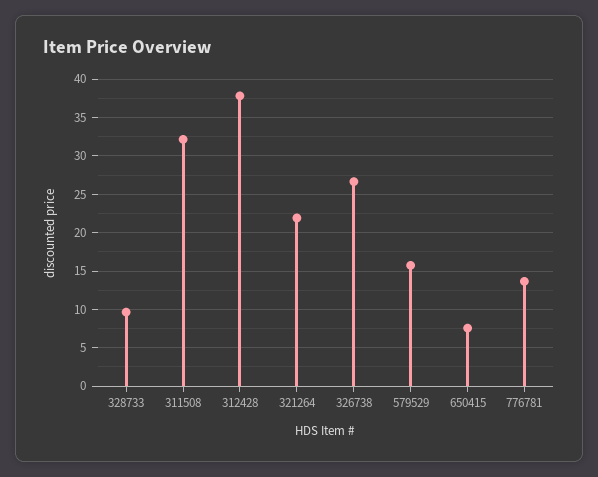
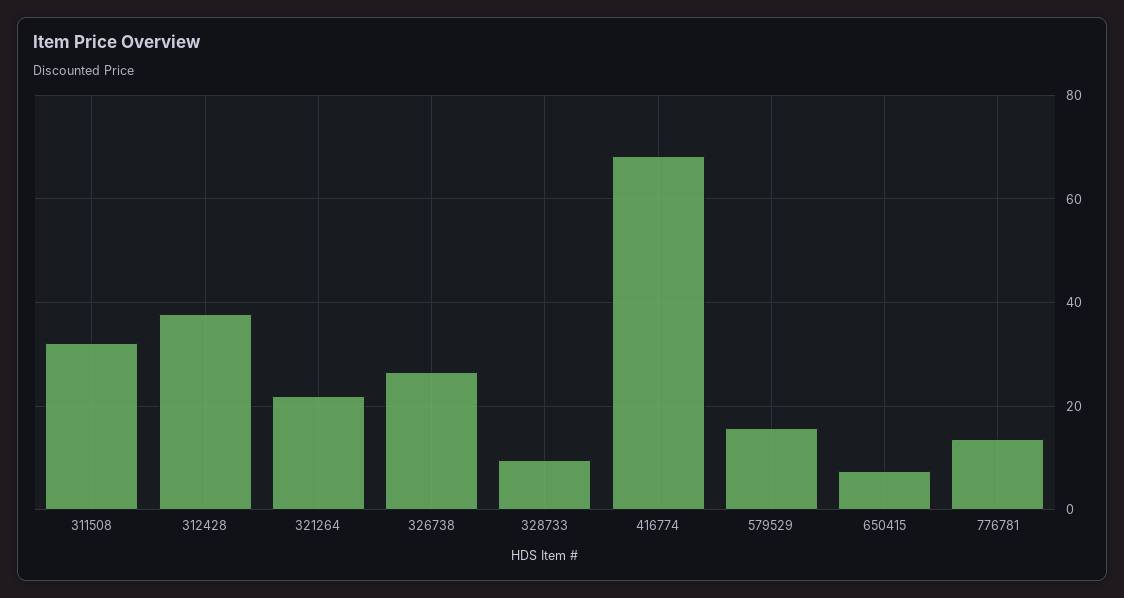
416774: none -> 68

